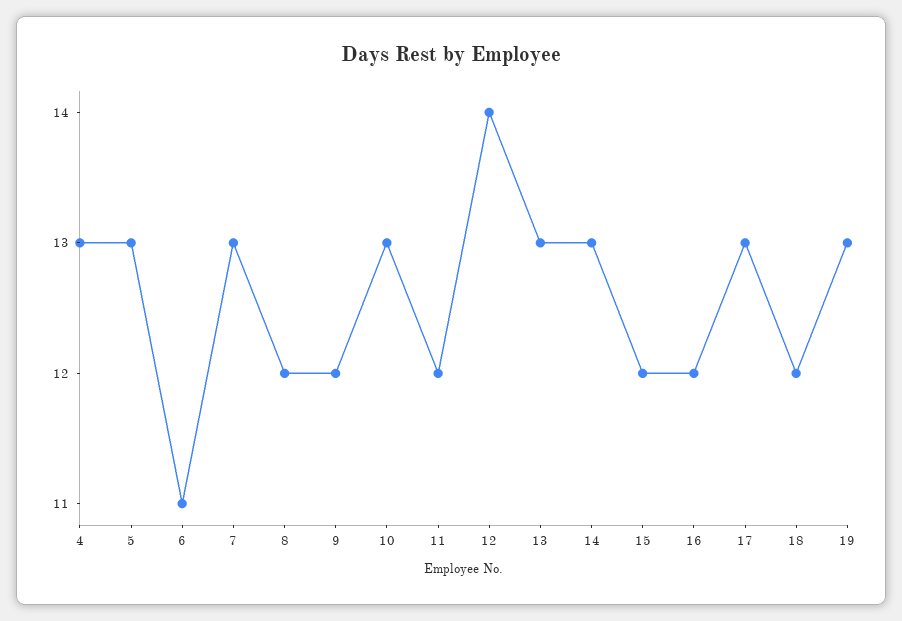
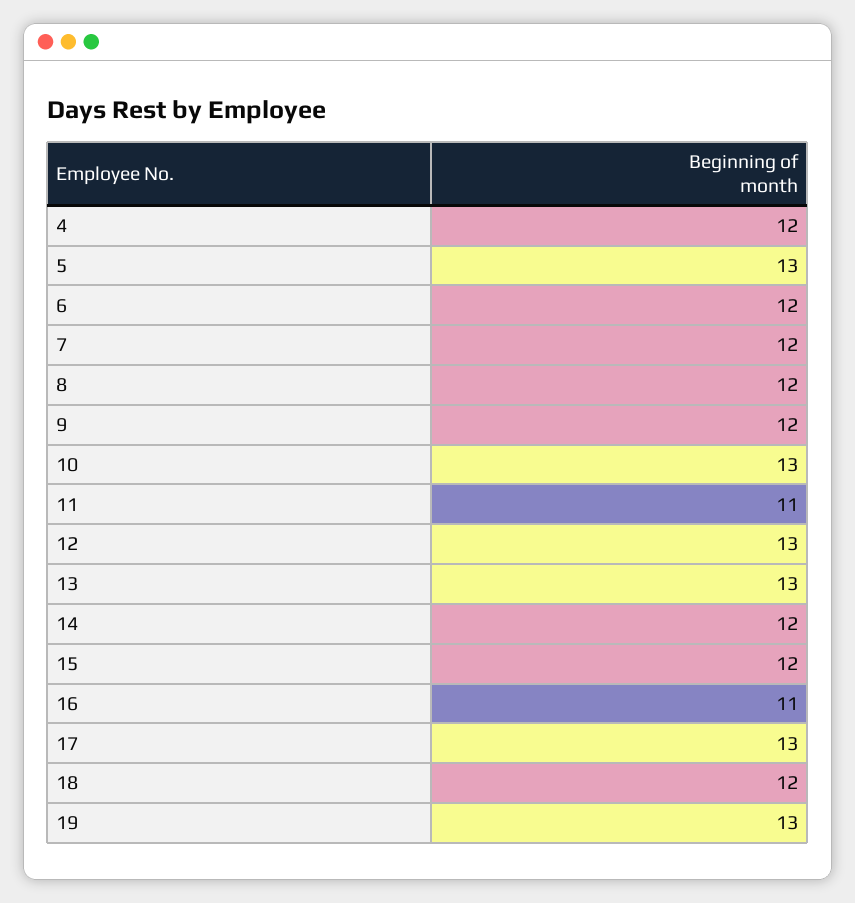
4: 13 -> 12
6: 11 -> 12
7: 13 -> 12
11: 12 -> 11
12: 14 -> 13
14: 13 -> 12
16: 12 -> 11

